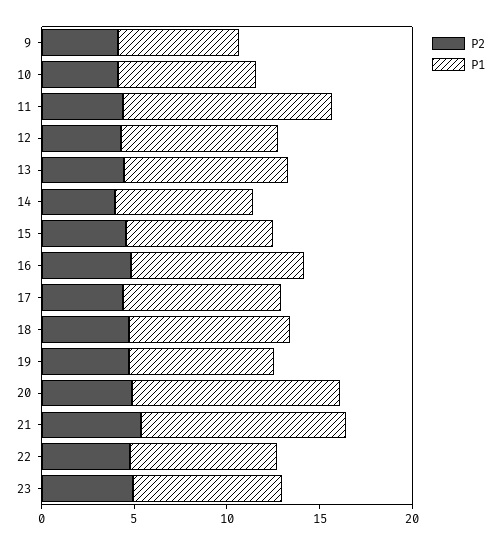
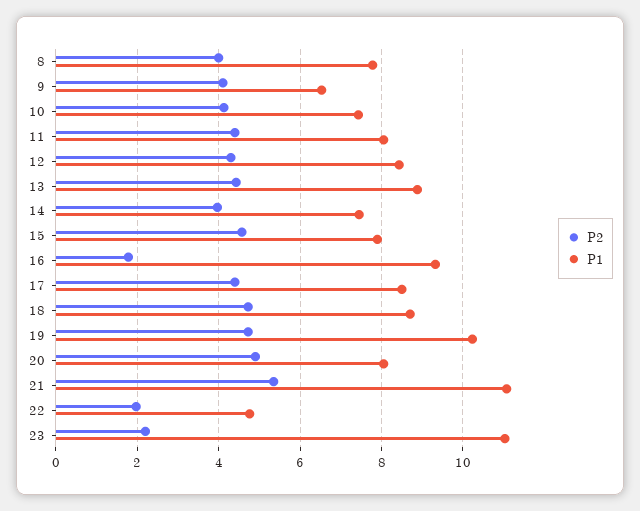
P1, 11: 11 -> 8
P2, 16: 5 -> 1.8
P1, 19: 8 -> 10.2
P1, 20: 11 -> 8
P2, 22: 5 -> 2
P1, 22: 8 -> 4.8
P2, 23: 5 -> 2.2
P1, 23: 8 -> 11
P2, 8: none -> 4
P1, 8: none -> 7.8

